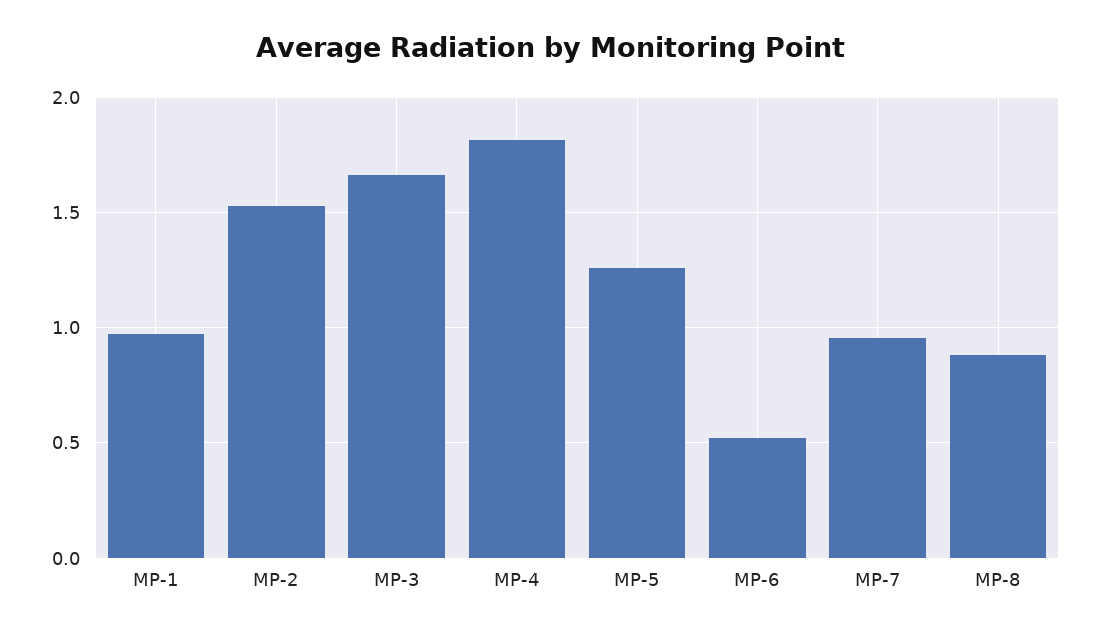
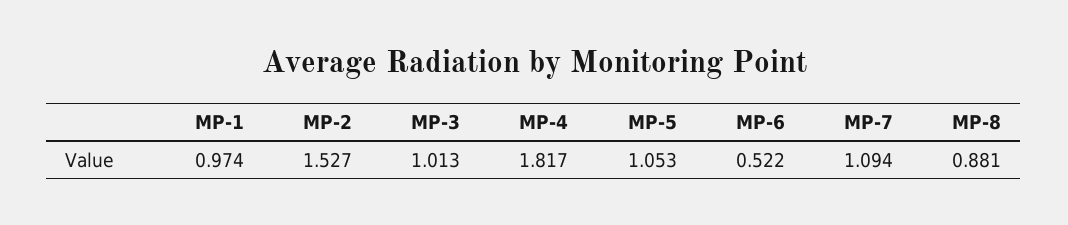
MP-3: 1.65 -> 1.013
MP-5: 1.25 -> 1.053
MP-7: 0.95 -> 1.094

